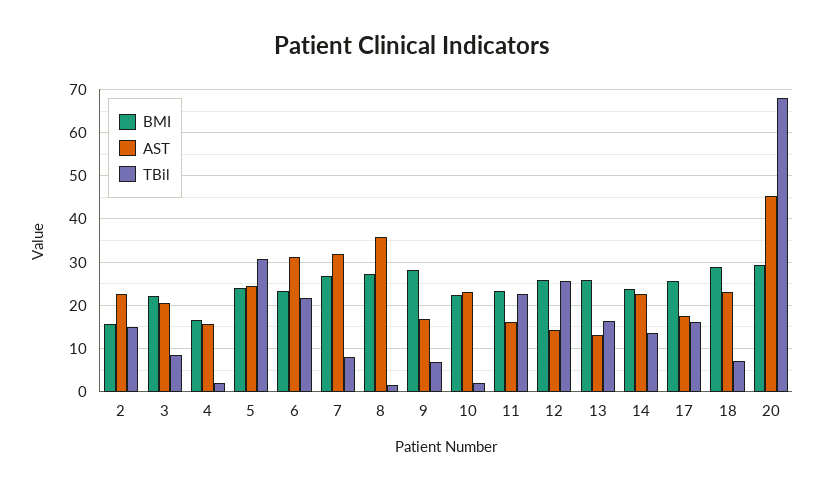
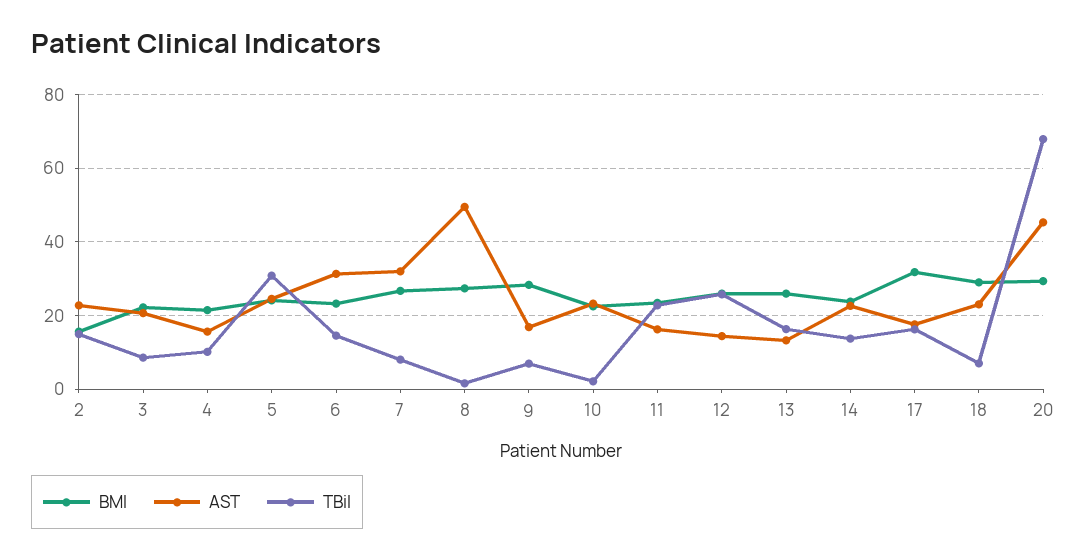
BMI, 4: 16 -> 22
TBil, 4: 2 -> 10
TBil, 6: 22 -> 14
AST, 8: 36 -> 50
BMI, 17: 26 -> 32

